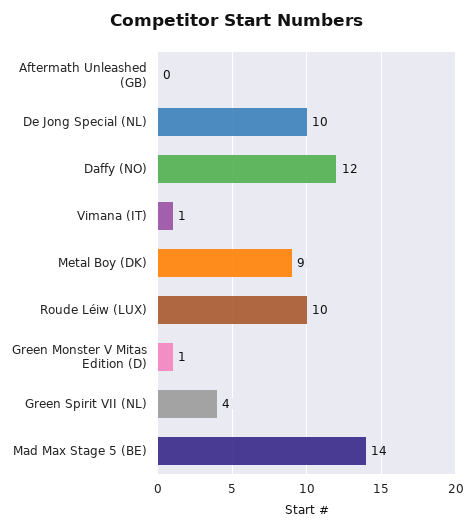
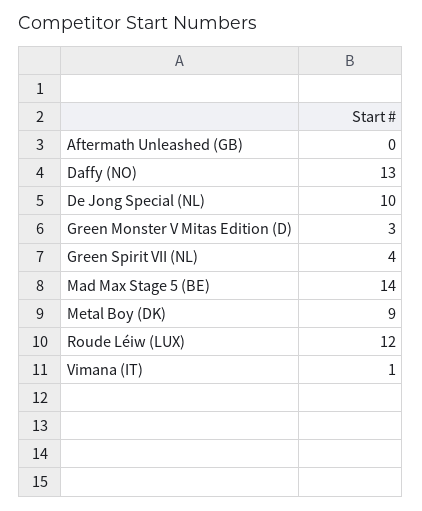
Daffy (NO): 12 -> 13
Roude Léiw (LUX): 10 -> 12
Green Monster V Mitas Edition (D): 1 -> 3

